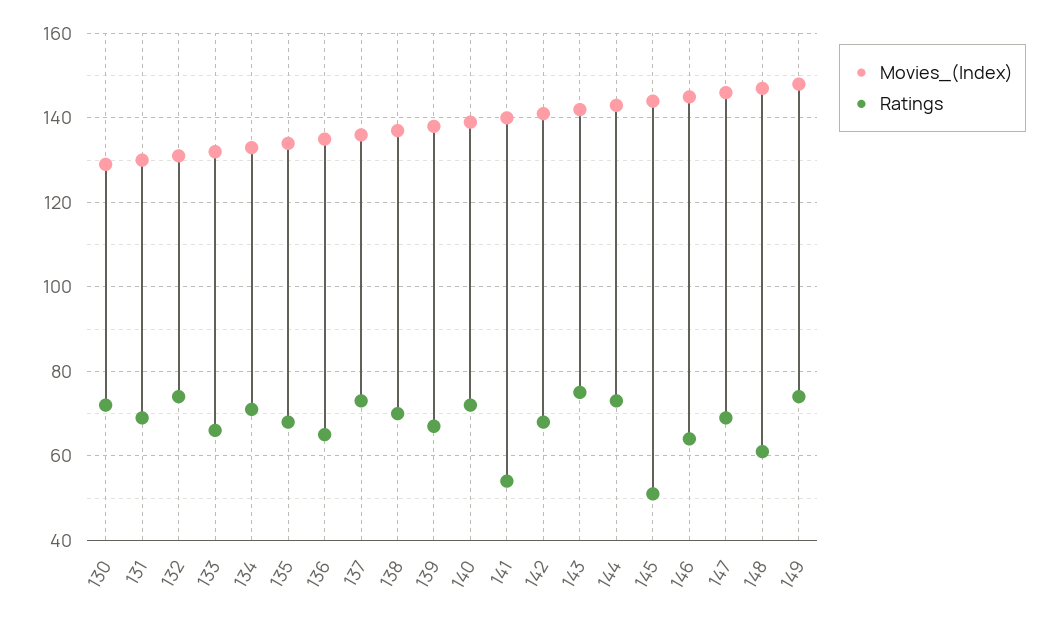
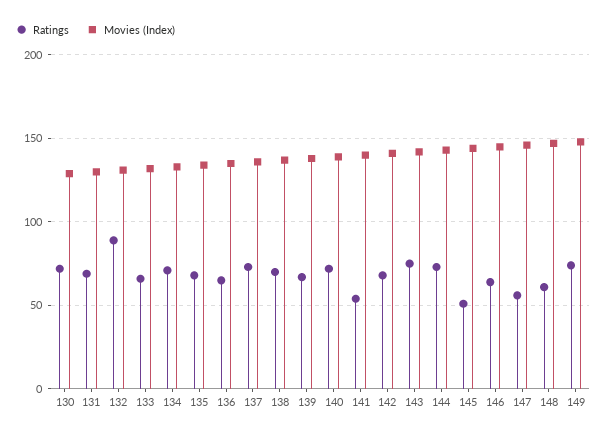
Ratings, 132: 75 -> 90
Ratings, 147: 70 -> 55

